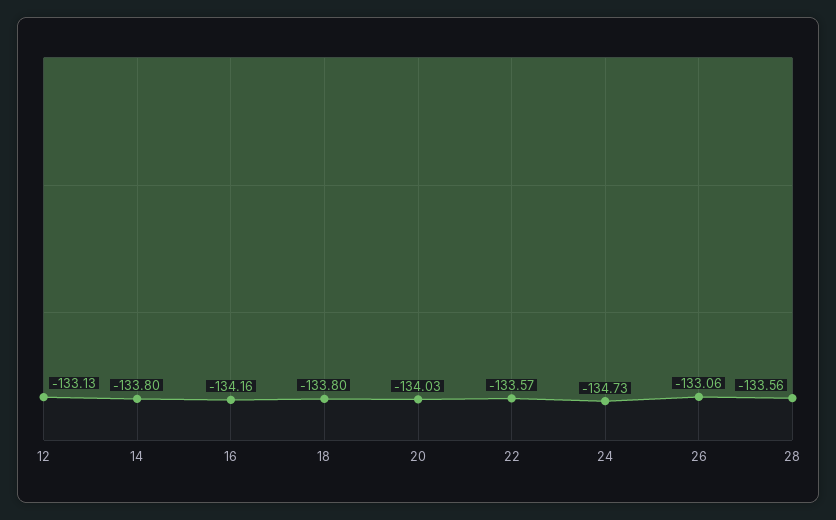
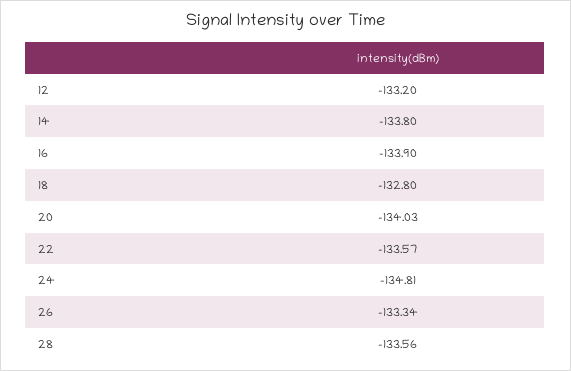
12: -133.13 -> -133.2
16: -134.16 -> -133.9
18: -133.8 -> -132.8
24: -134.73 -> -134.81
26: -133.06 -> -133.34

